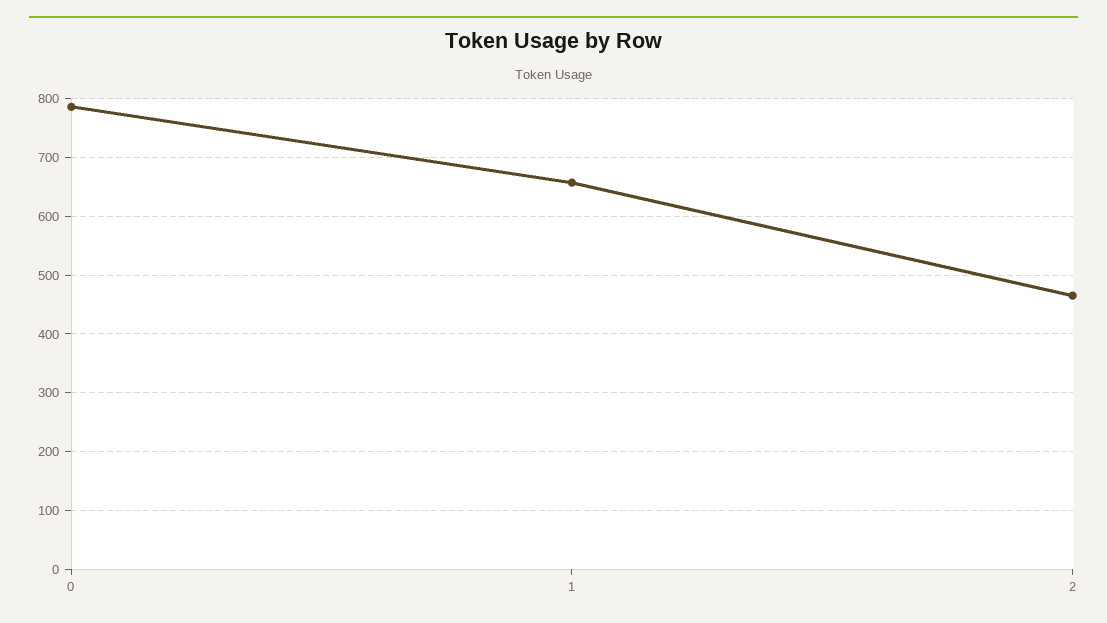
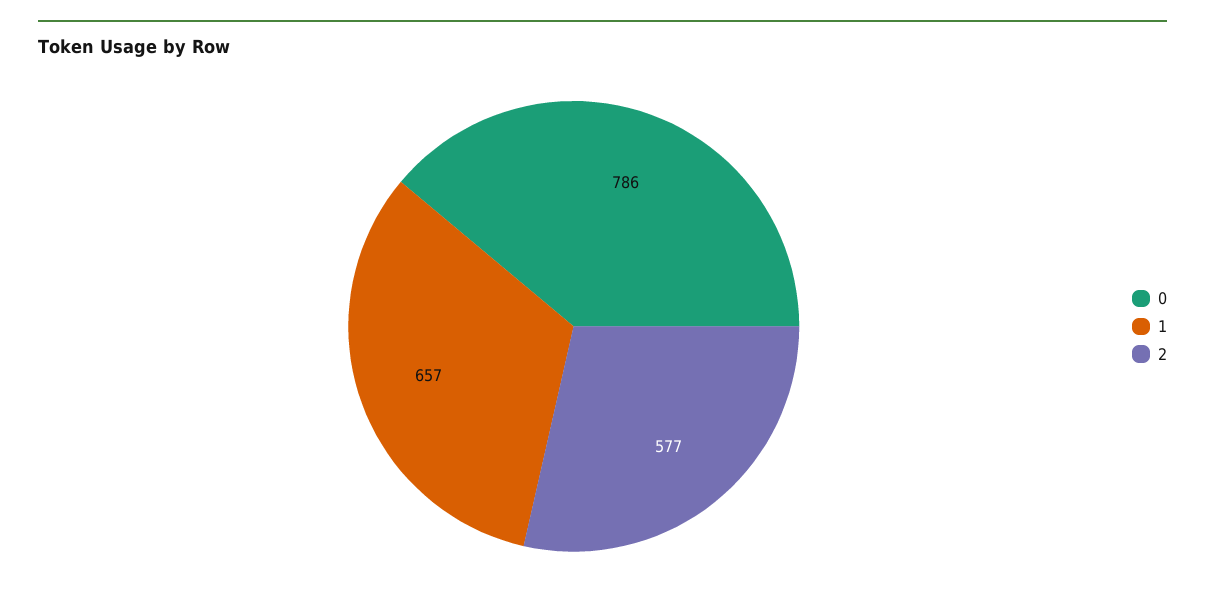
2: 460 -> 577

